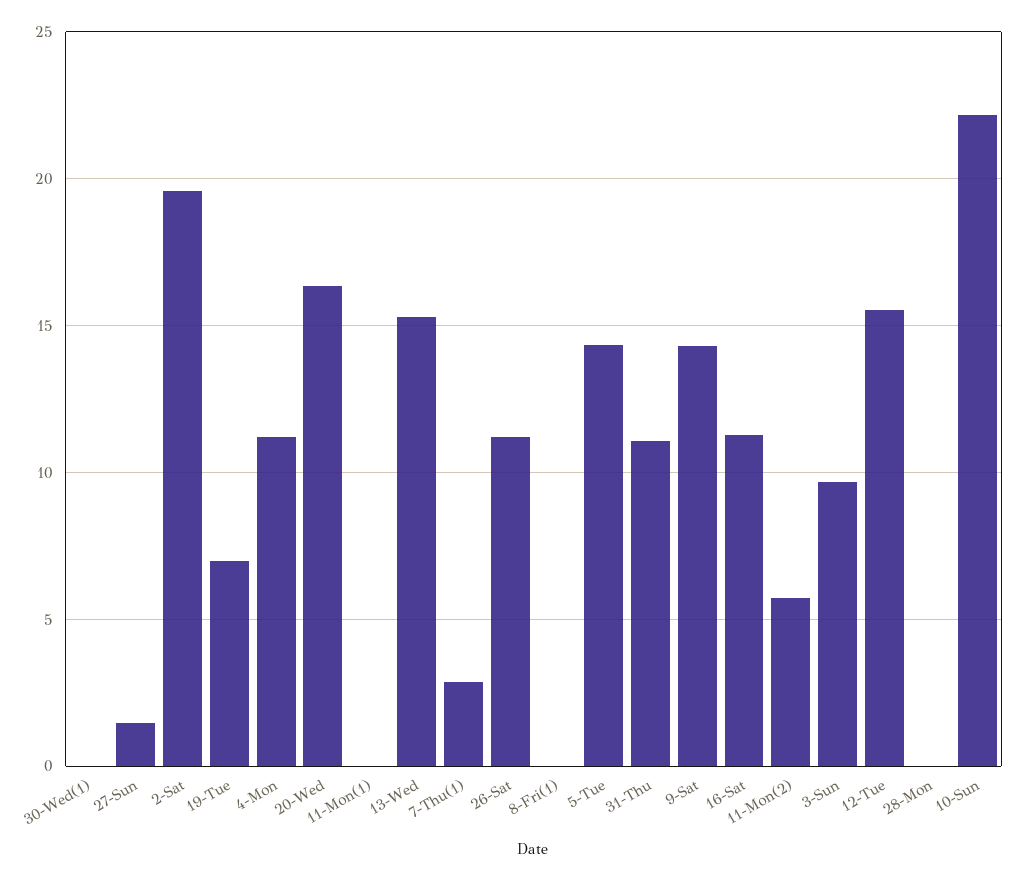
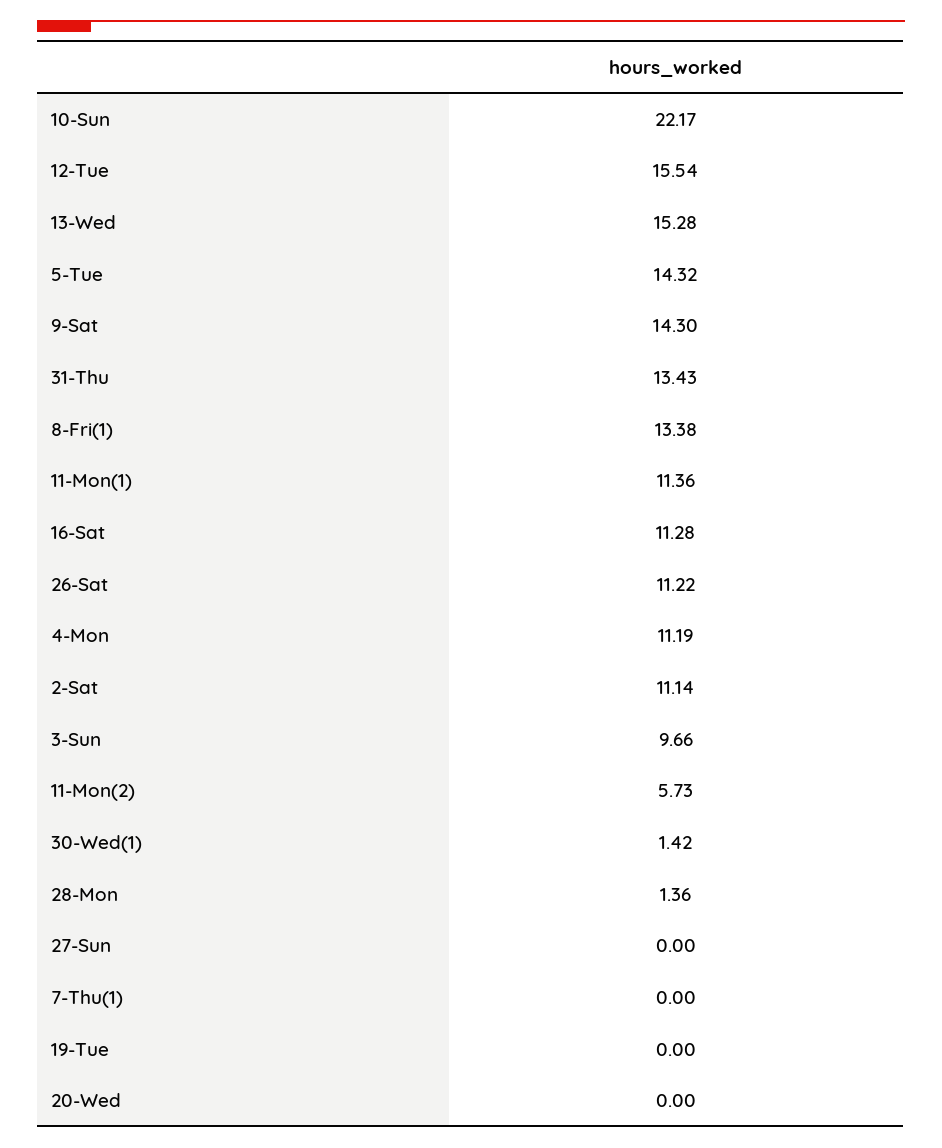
30-Wed(1): 0 -> 1.42
27-Sun: 1.5 -> 0
2-Sat: 19.5 -> 11.14
19-Tue: 7 -> 0
20-Wed: 16.5 -> 0
11-Mon(1): 0 -> 11.36
7-Thu(1): 3 -> 0
8-Fri(1): 0 -> 13.38
31-Thu: 11 -> 13.43
28-Mon: 0 -> 1.36

